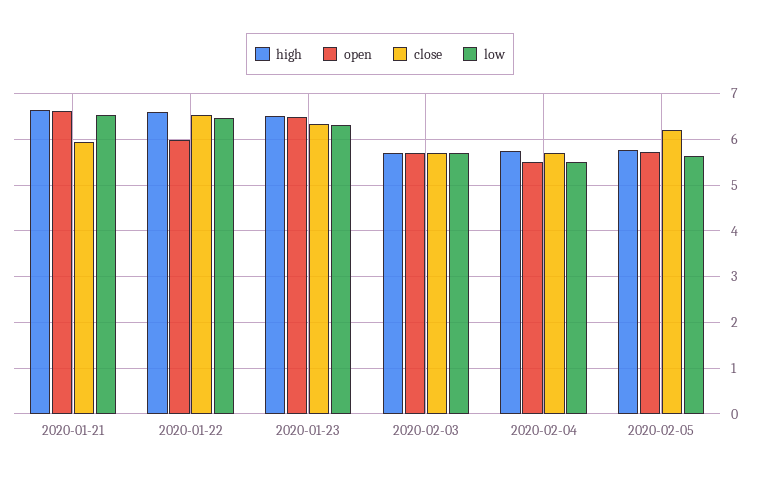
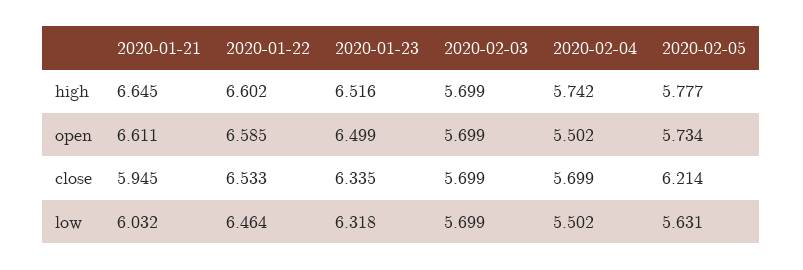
low, 2020-01-21: 6.6 -> 6.032
open, 2020-01-22: 6 -> 6.585

